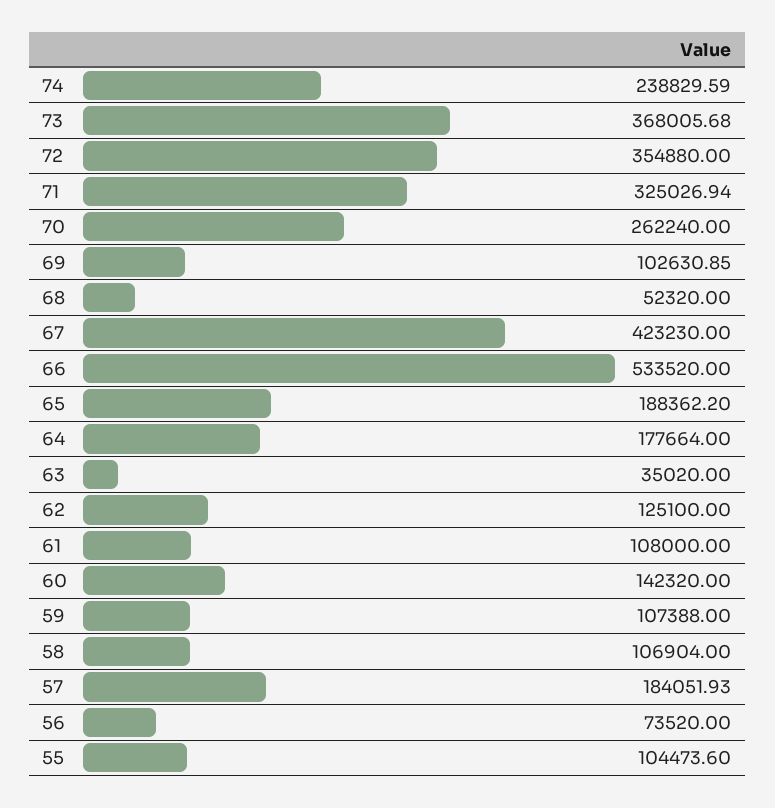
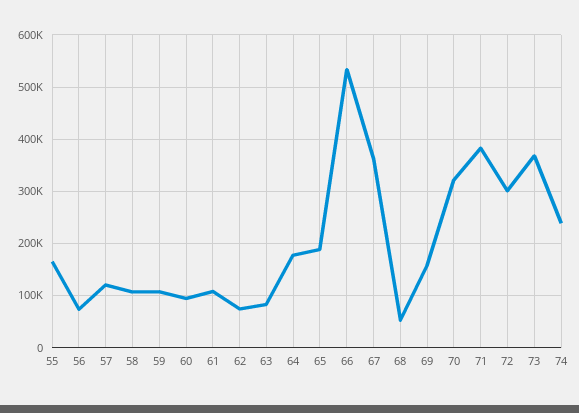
72: 354880 -> 300000
71: 325026.94 -> 380000
70: 262240 -> 320000
69: 102630.85 -> 160000
67: 423230 -> 360000
63: 35020 -> 80000
62: 125100 -> 80000
60: 142320 -> 100000
57: 184051.93 -> 120000
55: 104473.6 -> 160000

